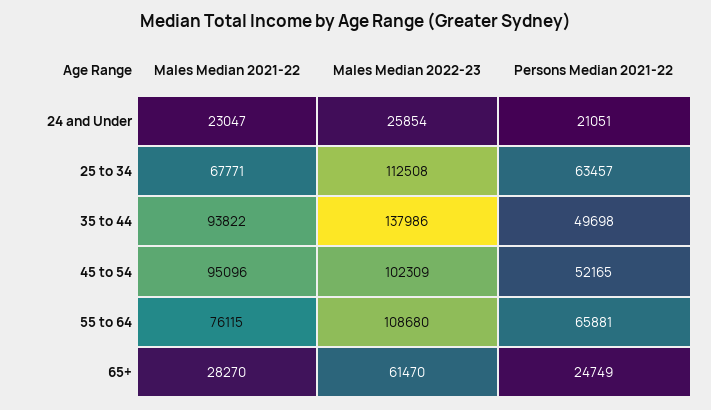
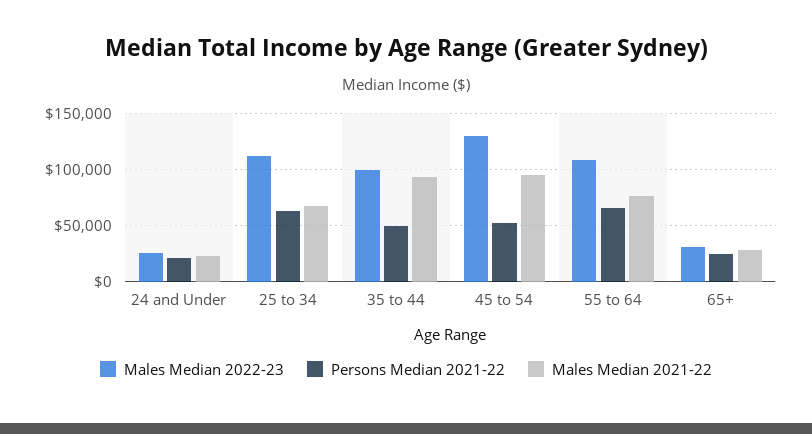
Males Median 2022-23, 35 to 44: 137986 -> 100000
Males Median 2022-23, 45 to 54: 102309 -> 130000
Males Median 2022-23, 65+: 61470 -> 30000

